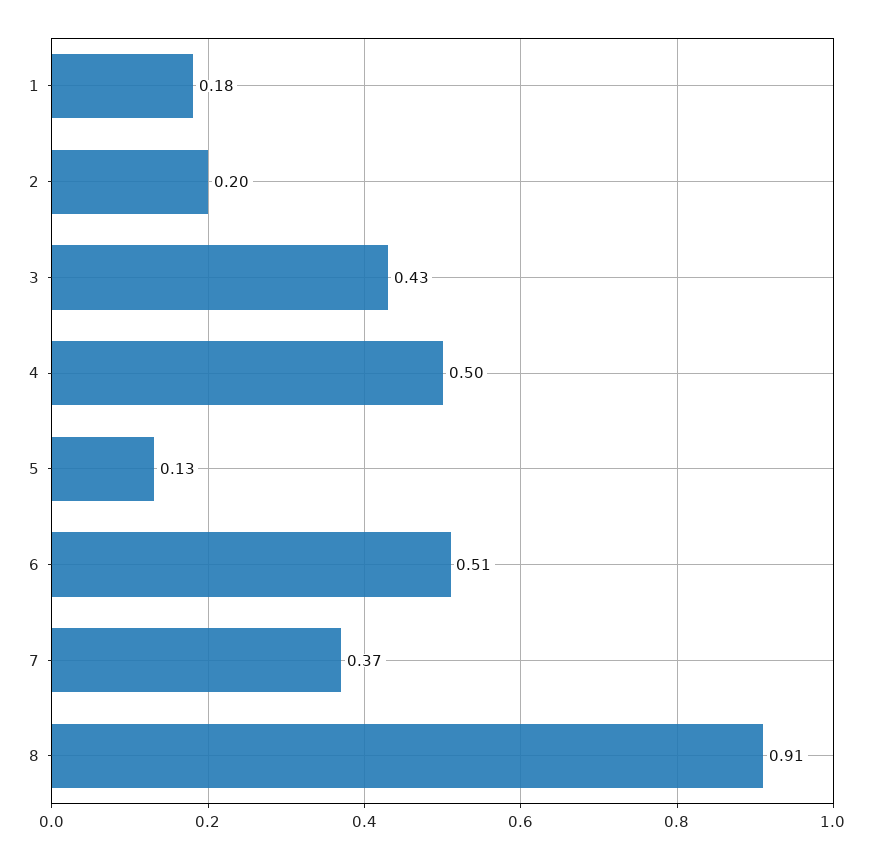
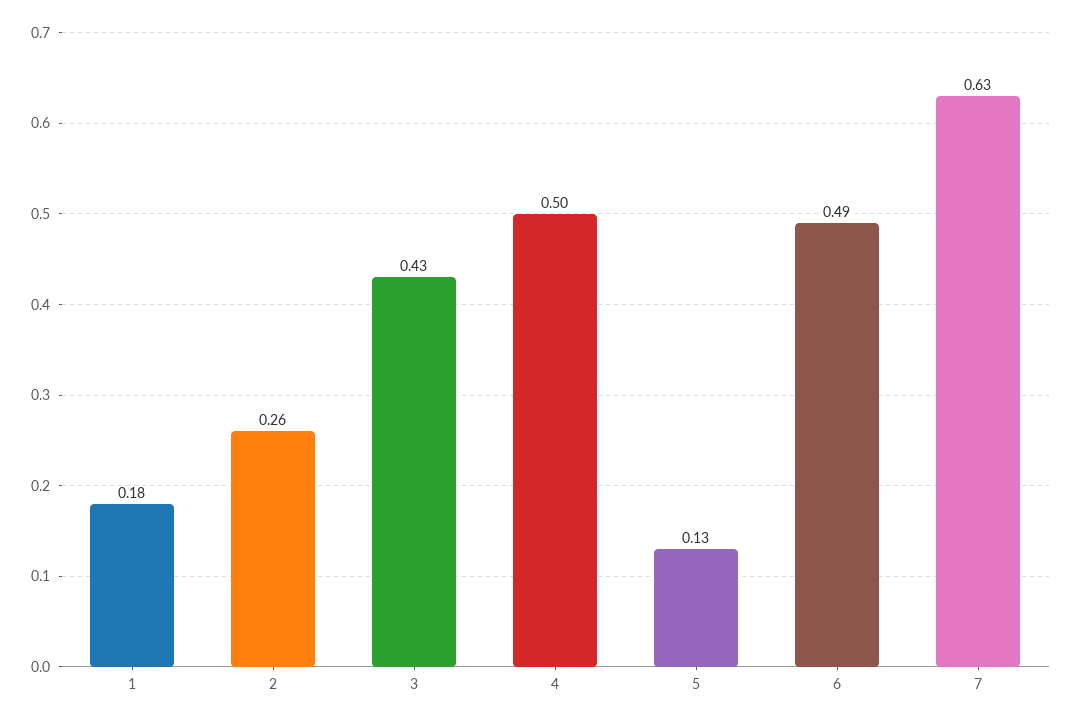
2: 0.2 -> 0.26
6: 0.51 -> 0.49
7: 0.37 -> 0.63
8: 0.91 -> none

